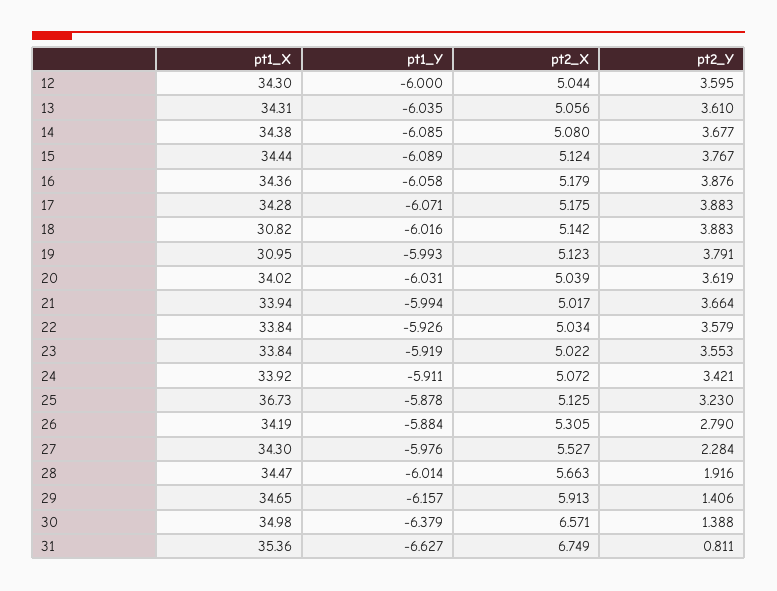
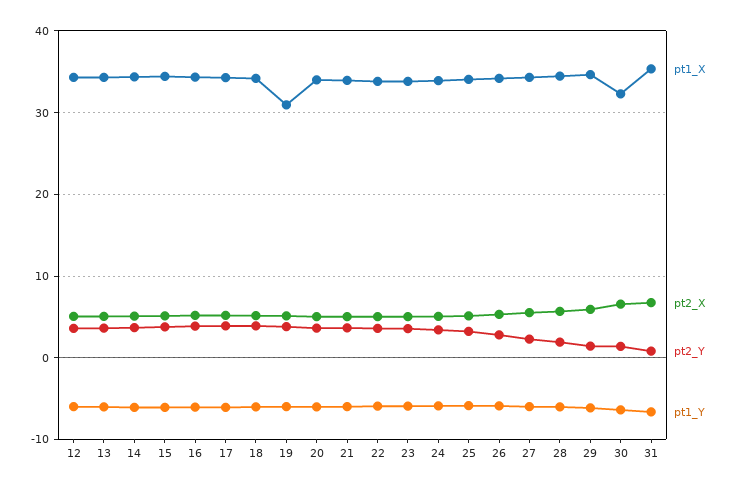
pt1_X, 18: 30.82 -> 34
pt1_X, 25: 36.73 -> 34
pt1_X, 30: 34.98 -> 32

